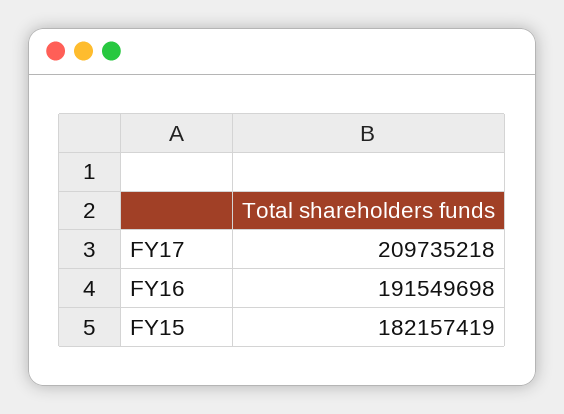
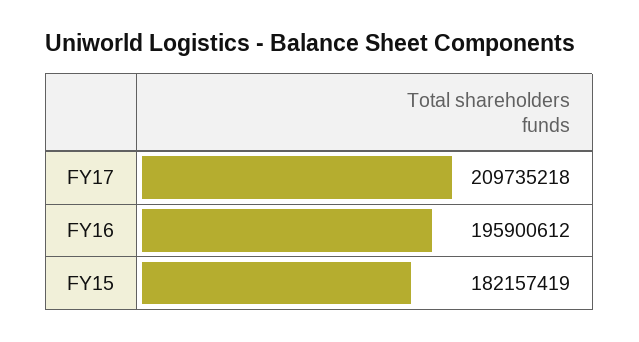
FY16: 191549698 -> 195900612

